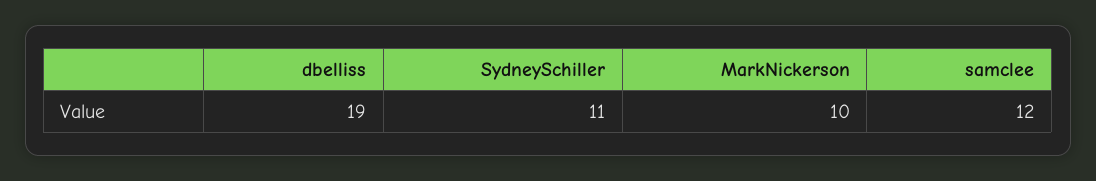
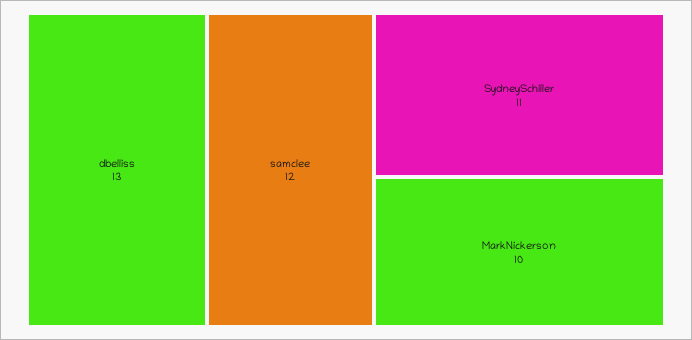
dbelliss: 19 -> 13

